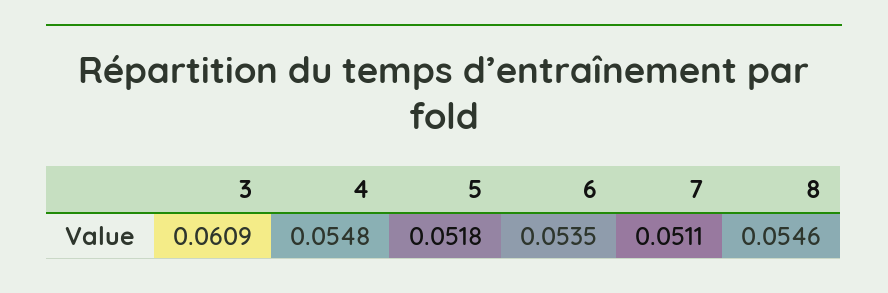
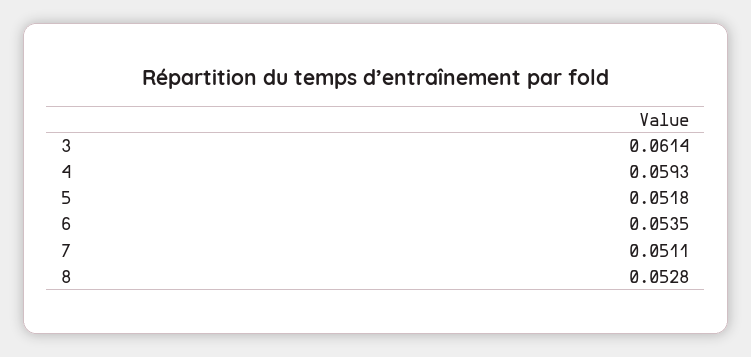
3: 0.0609 -> 0.0614
4: 0.0548 -> 0.0593
8: 0.0546 -> 0.0528

